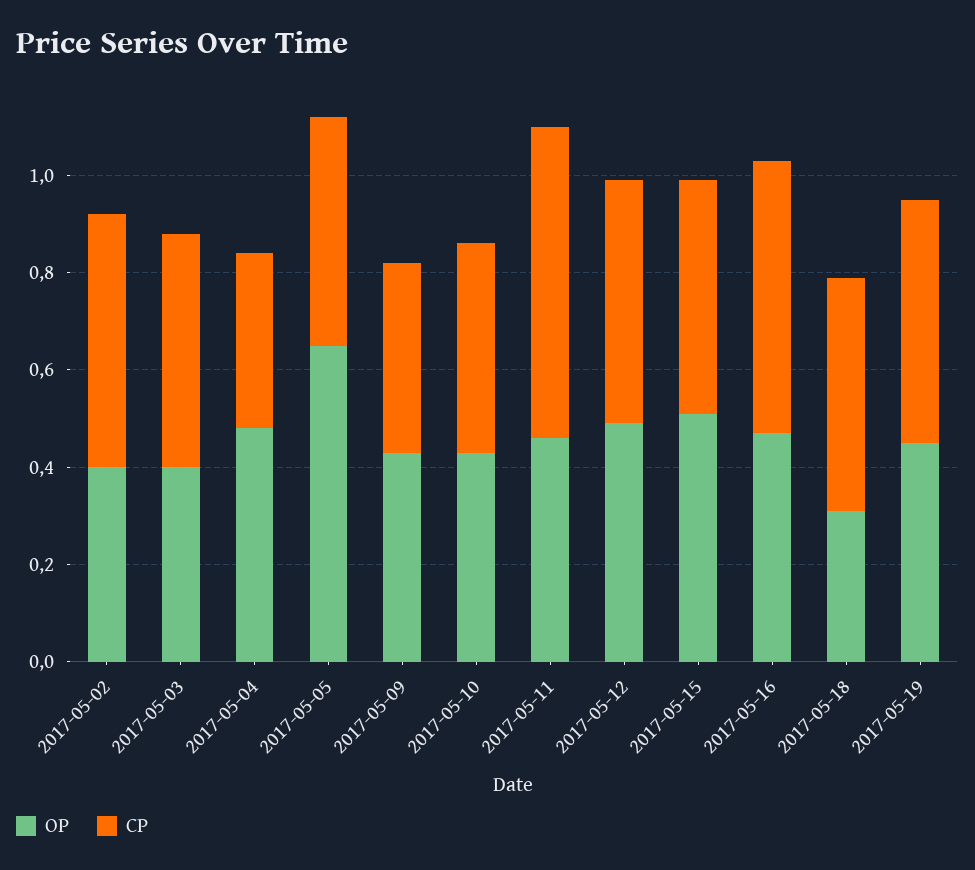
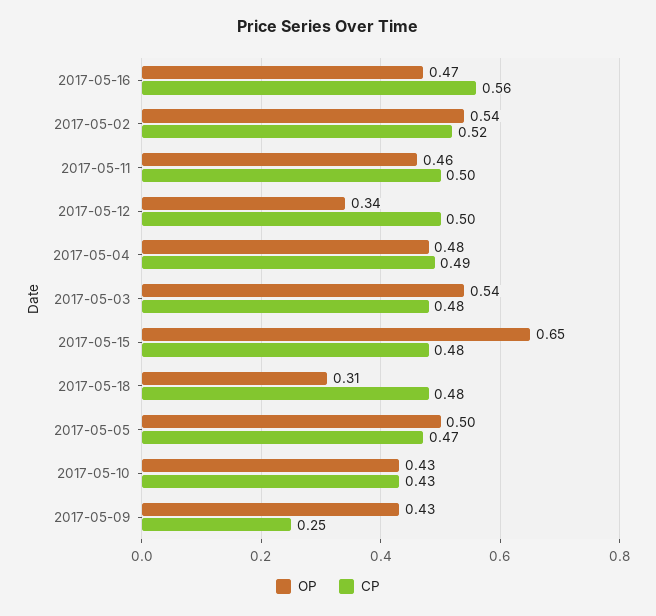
OP, 2017-05-02: 0.4 -> 0.54
OP, 2017-05-03: 0.4 -> 0.54
CP, 2017-05-04: 0.35 -> 0.49
OP, 2017-05-05: 0.65 -> 0.5
CP, 2017-05-09: 0.4 -> 0.25
CP, 2017-05-11: 0.65 -> 0.5
OP, 2017-05-12: 0.5 -> 0.34
OP, 2017-05-15: 0.5 -> 0.65
OP, 2017-05-19: 0.45 -> none
CP, 2017-05-19: 0.5 -> none

